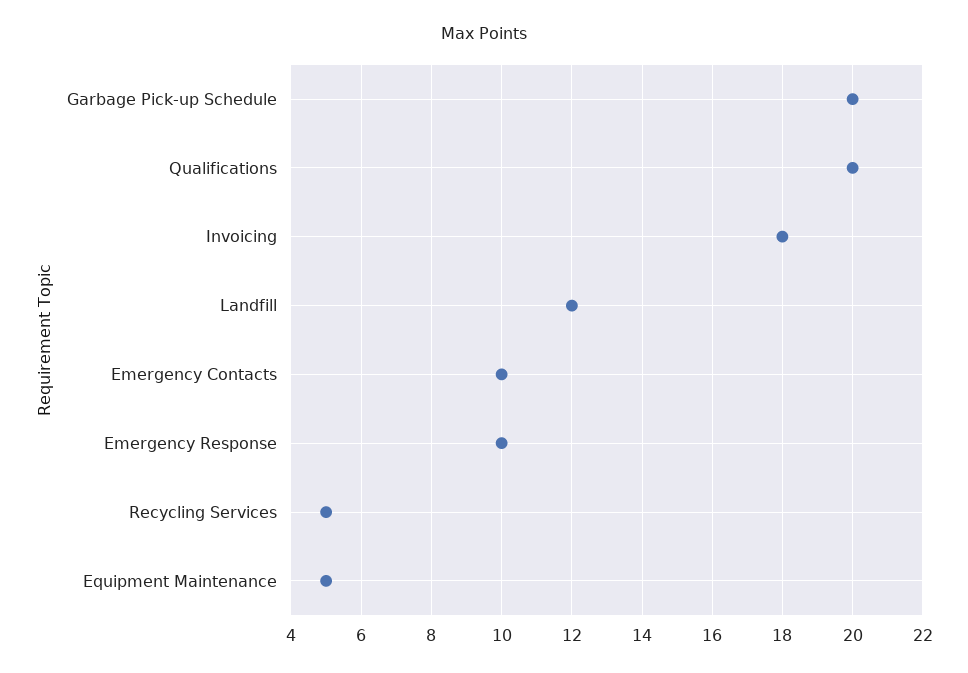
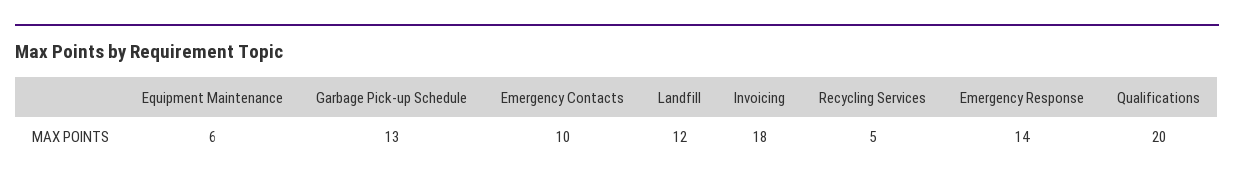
Garbage Pick-up Schedule: 20 -> 13
Emergency Response: 10 -> 14
Equipment Maintenance: 5 -> 6

